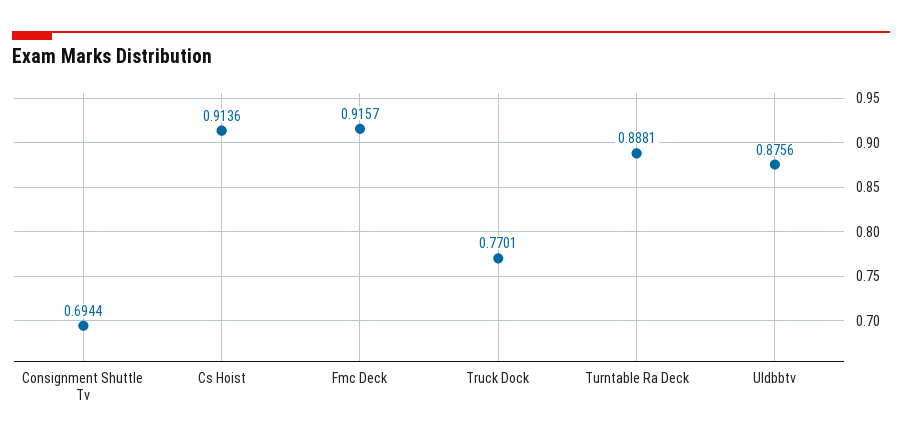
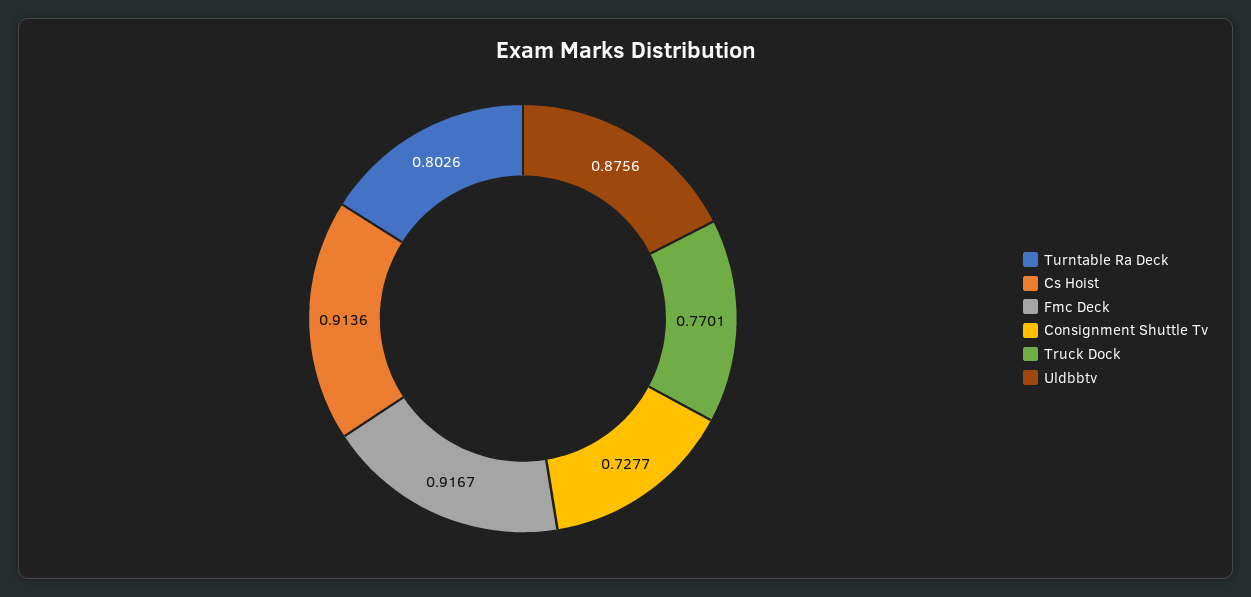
Consignment Shuttle Tv: 0.6944 -> 0.7277
Fmc Deck: 0.9157 -> 0.9167
Turntable Ra Deck: 0.8881 -> 0.8026

